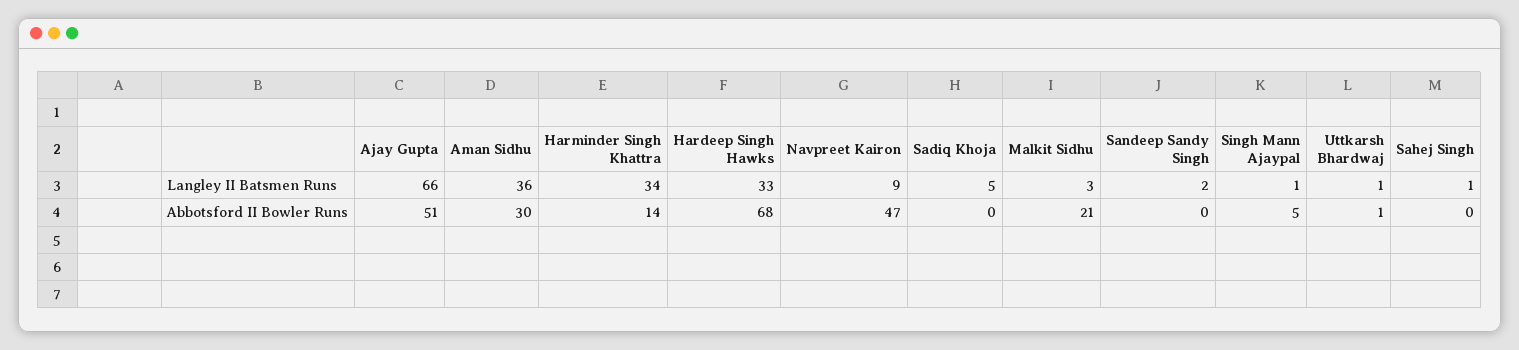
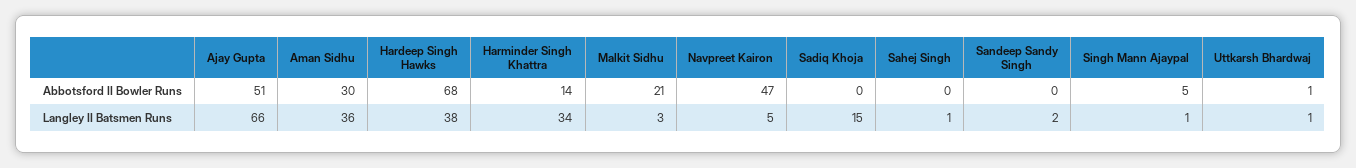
Hardeep Singh Hawks, Langley II Batsmen Runs: 33 -> 38
Navpreet Kairon, Langley II Batsmen Runs: 9 -> 5
Sadiq Khoja, Langley II Batsmen Runs: 5 -> 15

